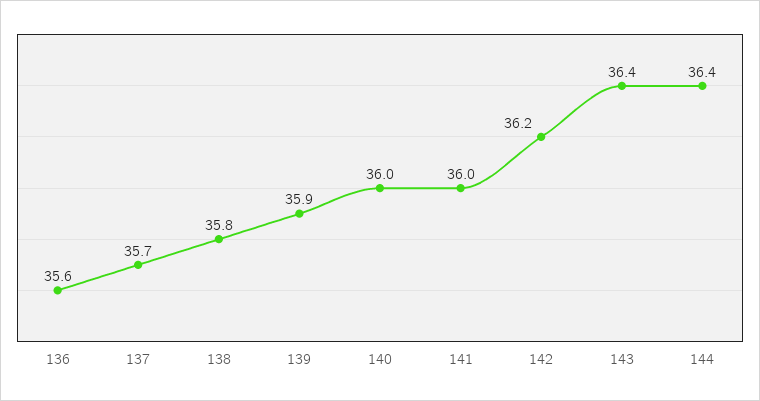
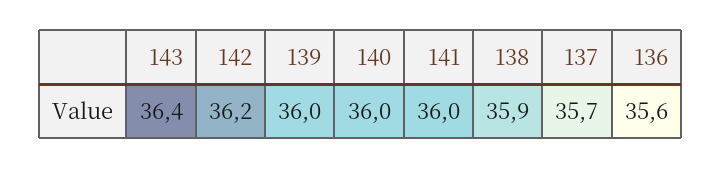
138: 35.8 -> 35.9
139: 35.9 -> 36
144: 36.4 -> none

